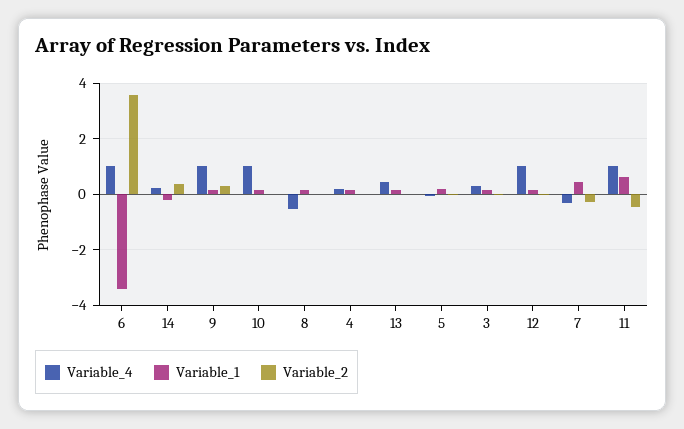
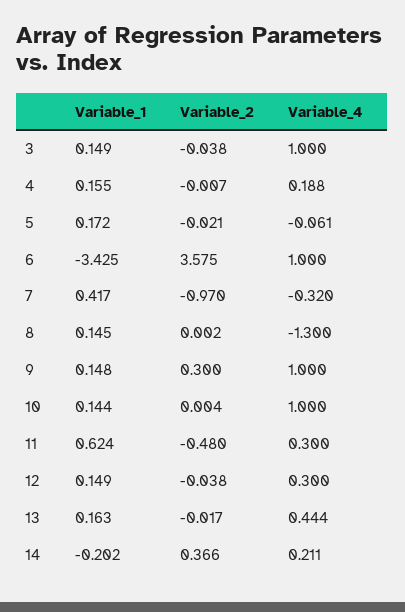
Variable_4, 8: -0.5 -> -1.3
Variable_4, 3: 0.25 -> 1
Variable_4, 12: 1 -> 0.3
Variable_2, 7: -0.25 -> -0.97
Variable_4, 11: 1 -> 0.3

